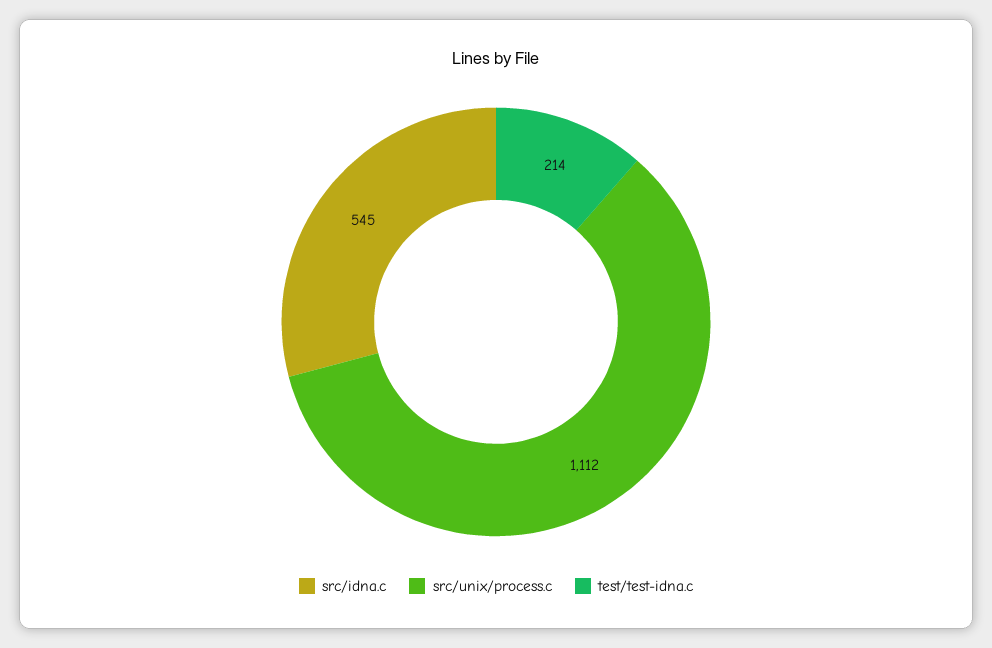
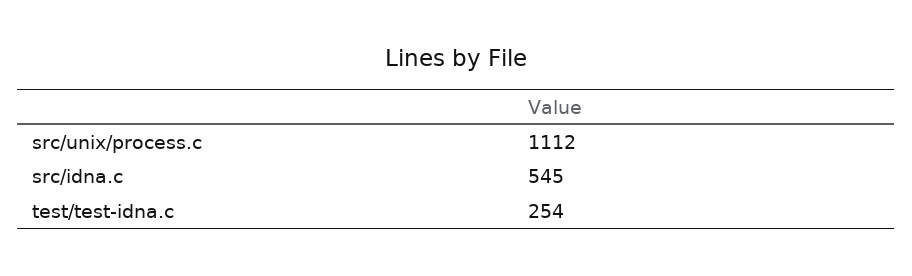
test/test-idna.c: 214 -> 254

